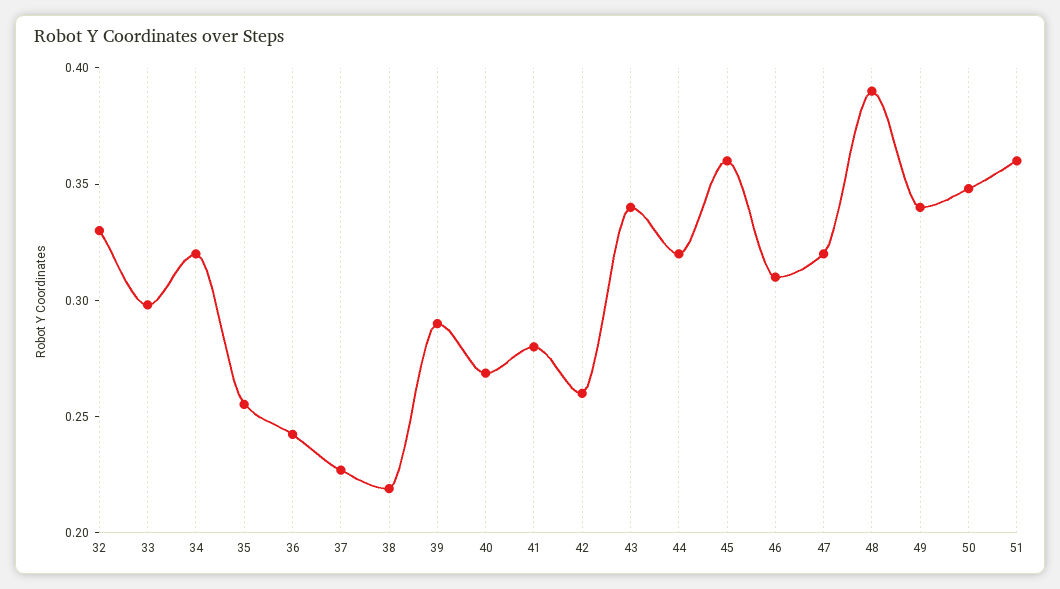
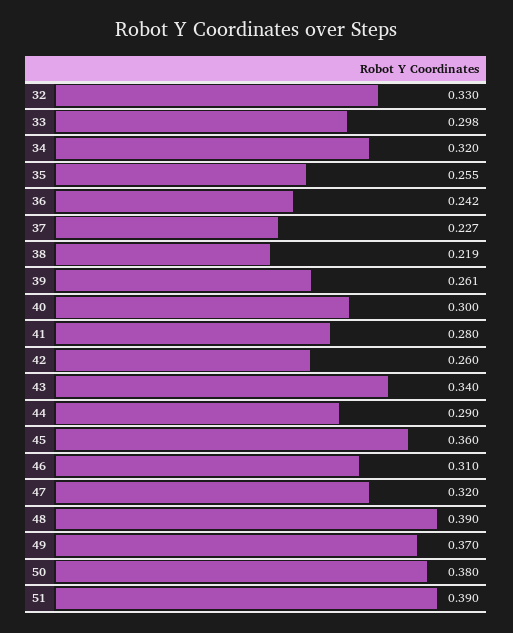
39: 0.29 -> 0.261
40: 0.27 -> 0.3
44: 0.32 -> 0.29
49: 0.34 -> 0.37
50: 0.35 -> 0.38
51: 0.36 -> 0.39

